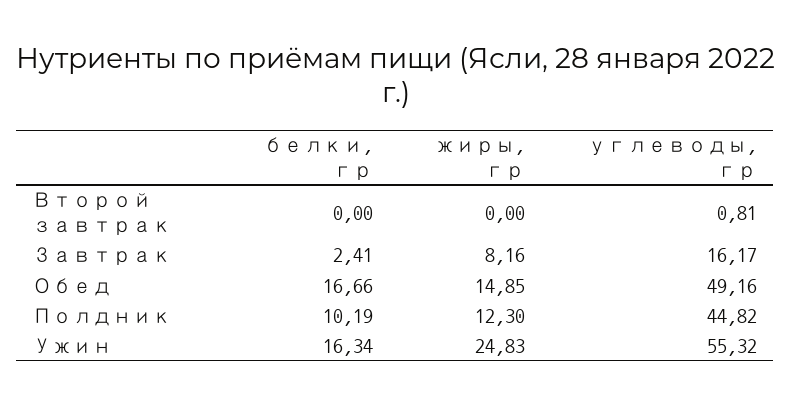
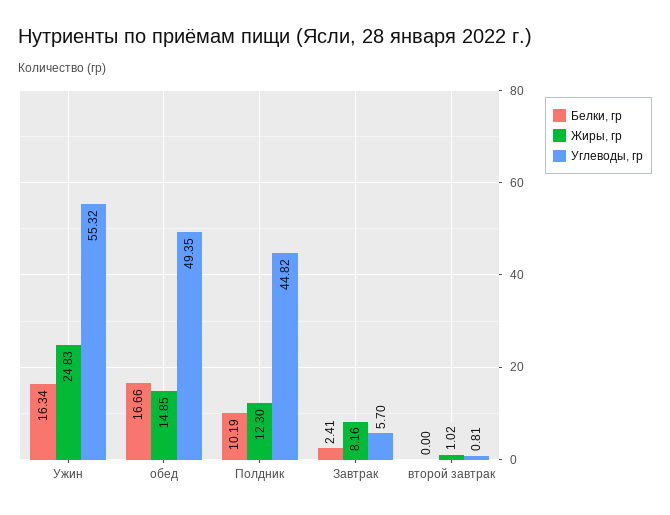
жиры, гр, Второй завтрак: 0 -> 1.02
углеводы, гр, Завтрак: 16.17 -> 5.7
углеводы, гр, Обед: 49.16 -> 49.35

